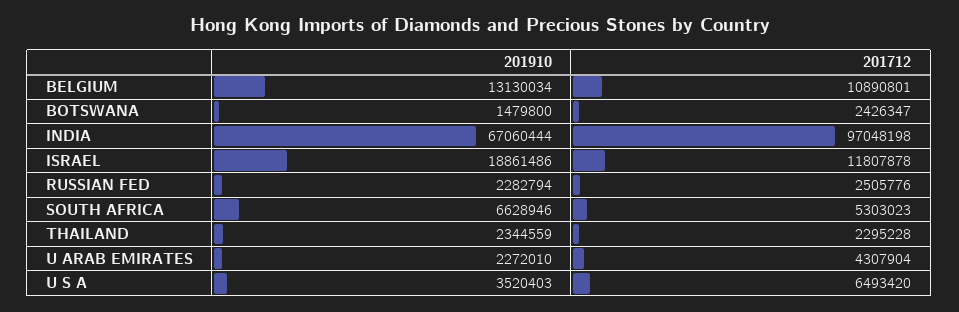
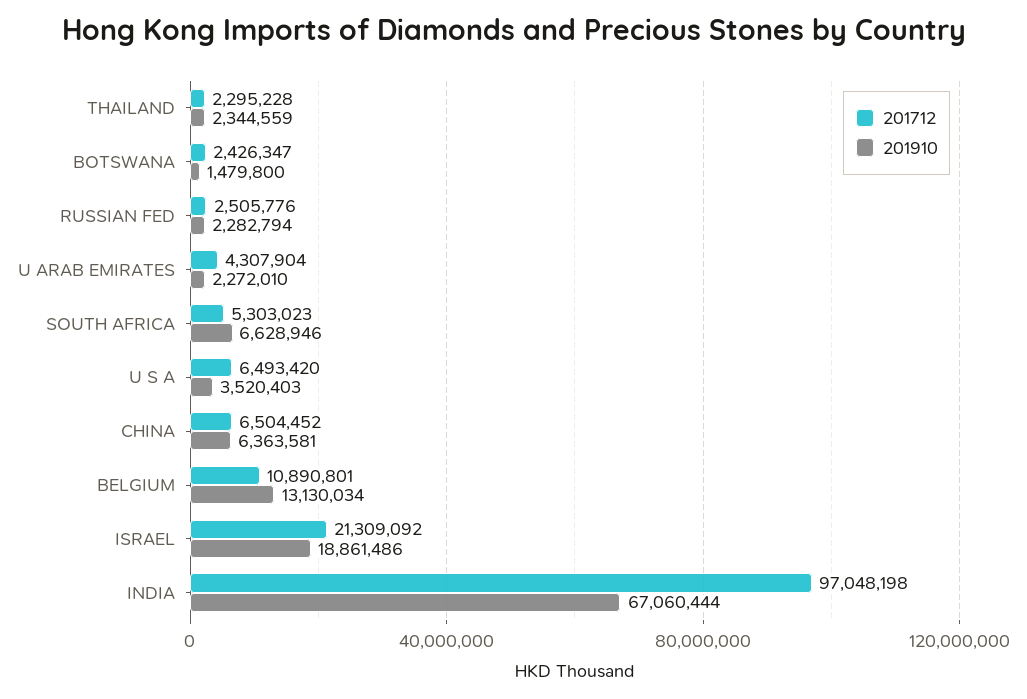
201712, ISRAEL: 11807878 -> 21309092
201712, CHINA: none -> 6504452
201910, CHINA: none -> 6363581

